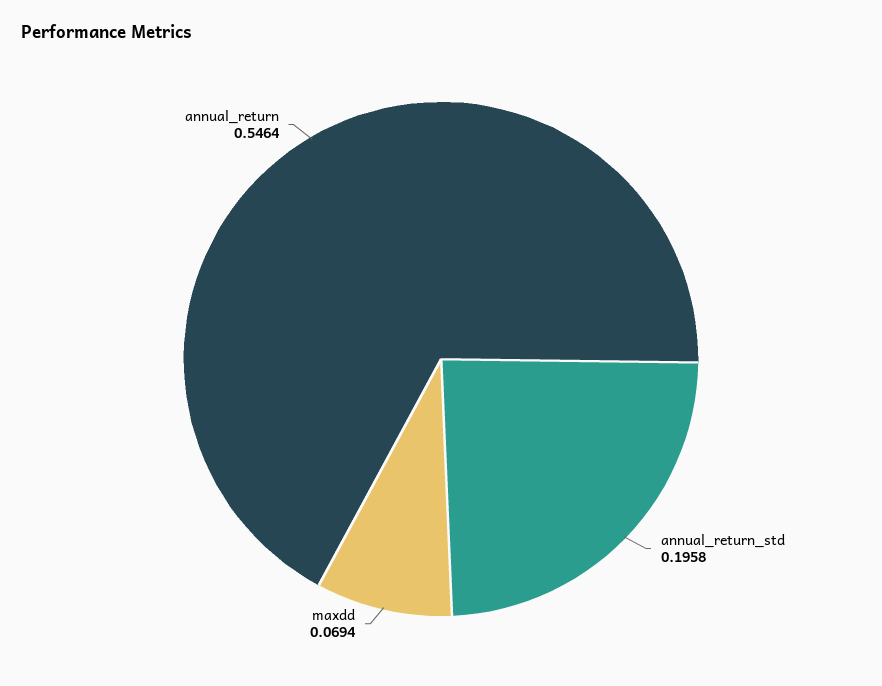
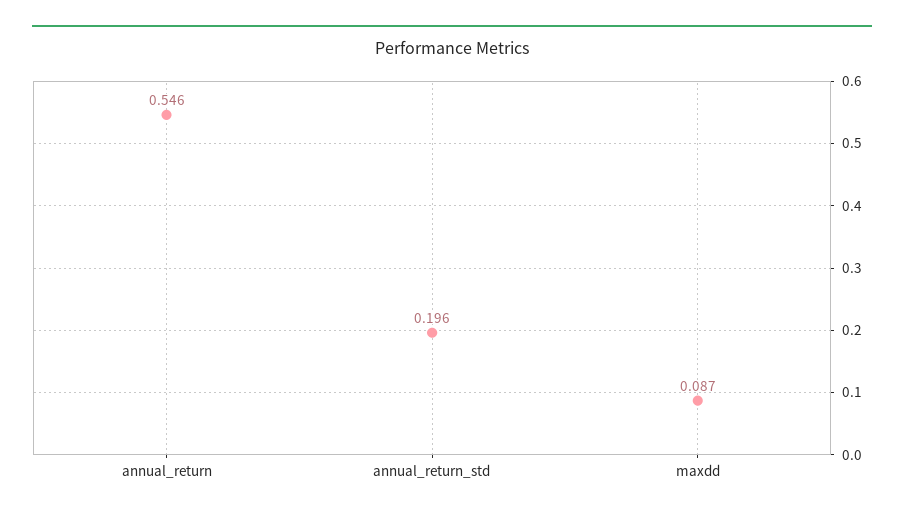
maxdd: 0.0694 -> 0.087

